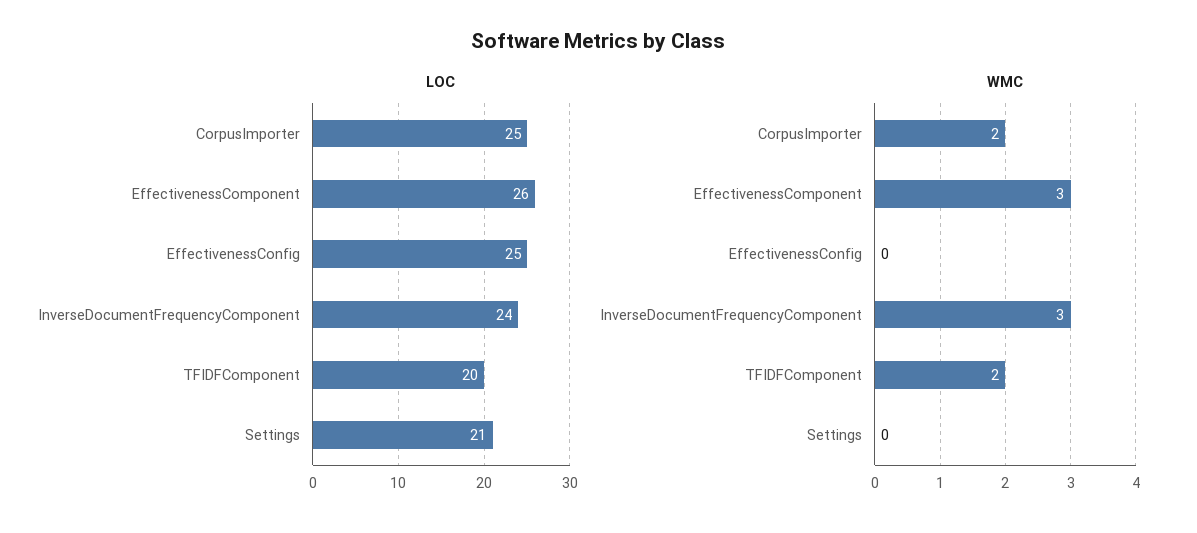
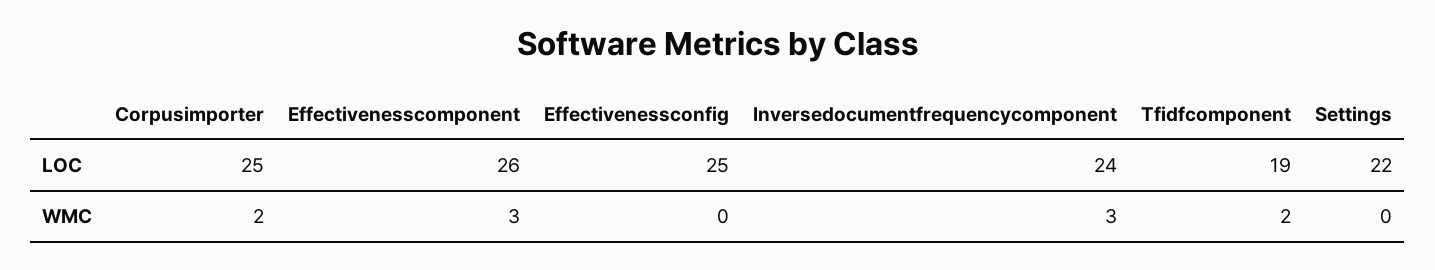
LOC, TFIDFComponent: 20 -> 19
LOC, Settings: 21 -> 22

